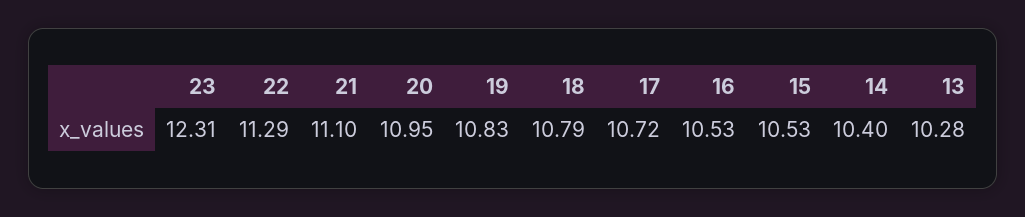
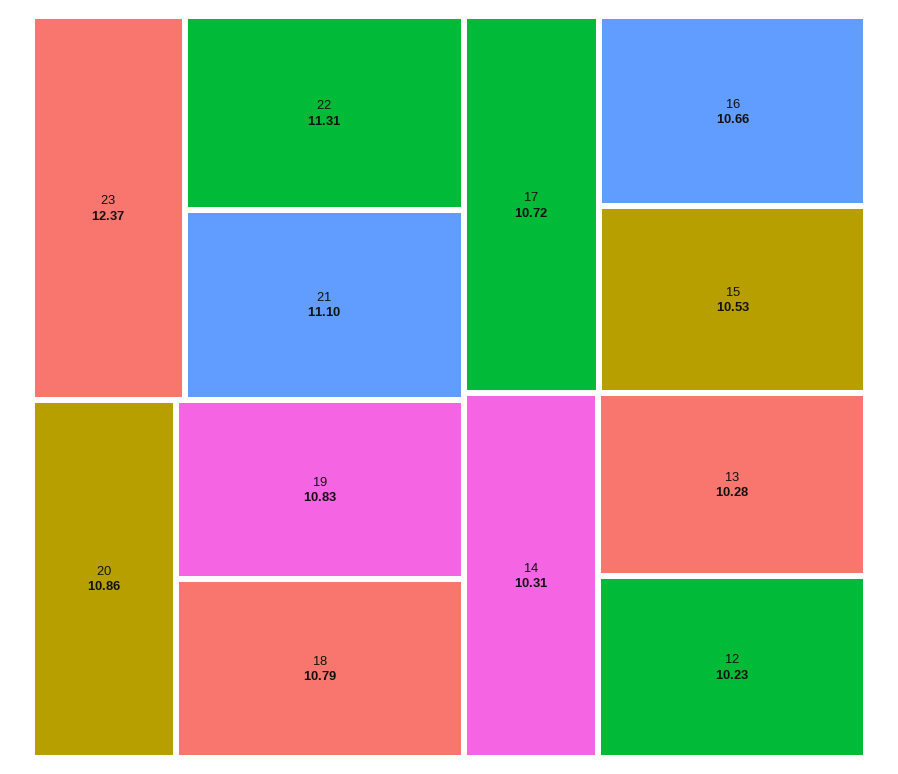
23: 12.31 -> 12.37
22: 11.29 -> 11.31
20: 10.95 -> 10.86
16: 10.53 -> 10.66
14: 10.4 -> 10.31
12: none -> 10.23

